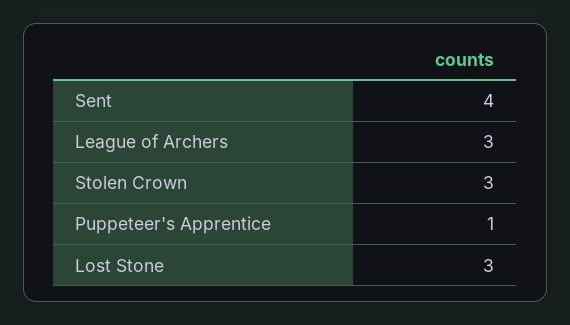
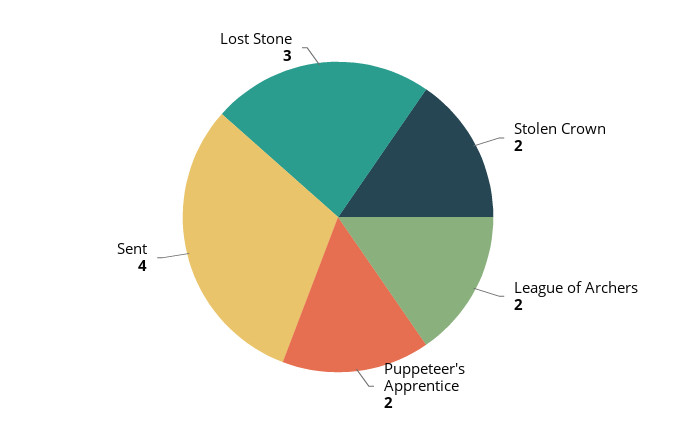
League of Archers: 3 -> 2
Stolen Crown: 3 -> 2
Puppeteer's Apprentice: 1 -> 2

